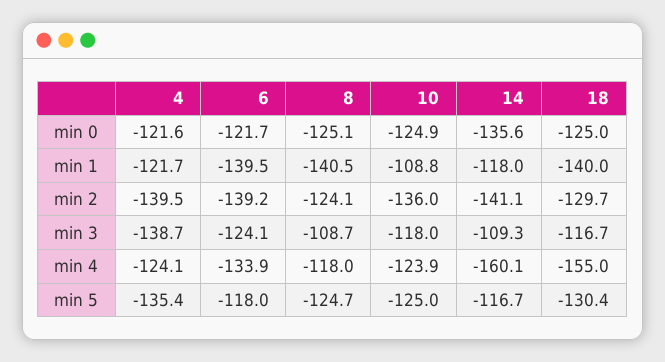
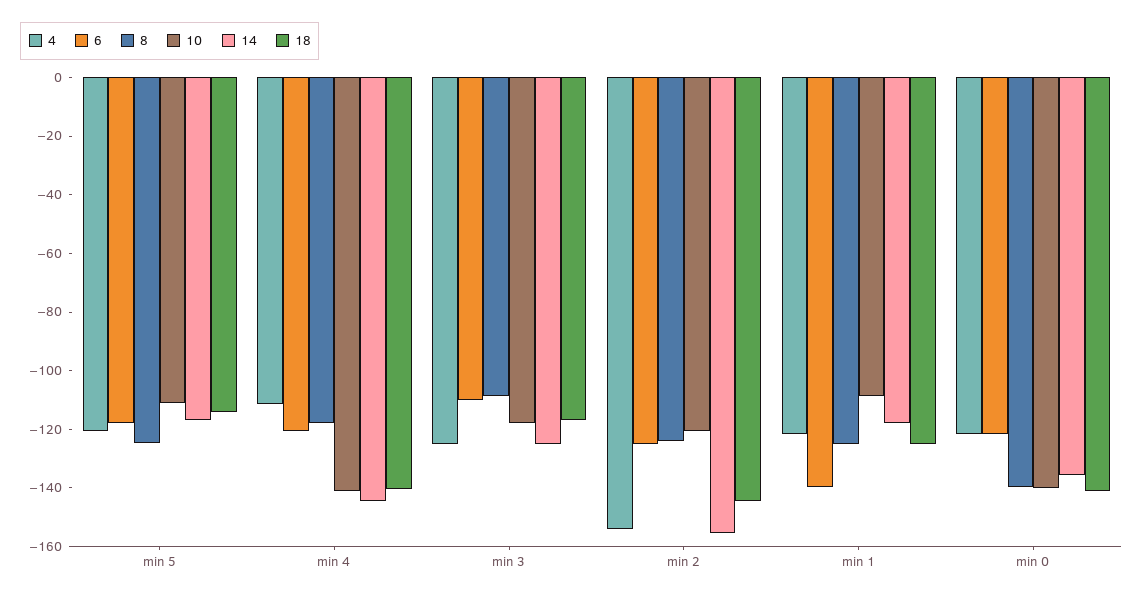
8, min 0: -125.1 -> -140
10, min 0: -124.9 -> -140
18, min 0: -125 -> -140
8, min 1: -140.5 -> -125
18, min 1: -140 -> -125
4, min 2: -139.5 -> -155
6, min 2: -139.2 -> -125
10, min 2: -136 -> -120
14, min 2: -141.1 -> -155
18, min 2: -129.7 -> -145
4, min 3: -138.7 -> -125
6, min 3: -124.1 -> -110
14, min 3: -109.3 -> -125
4, min 4: -124.1 -> -110
6, min 4: -133.9 -> -120
10, min 4: -123.9 -> -140
14, min 4: -160.1 -> -145
18, min 4: -155 -> -140
4, min 5: -135.4 -> -120
10, min 5: -125 -> -110
18, min 5: -130.4 -> -115

